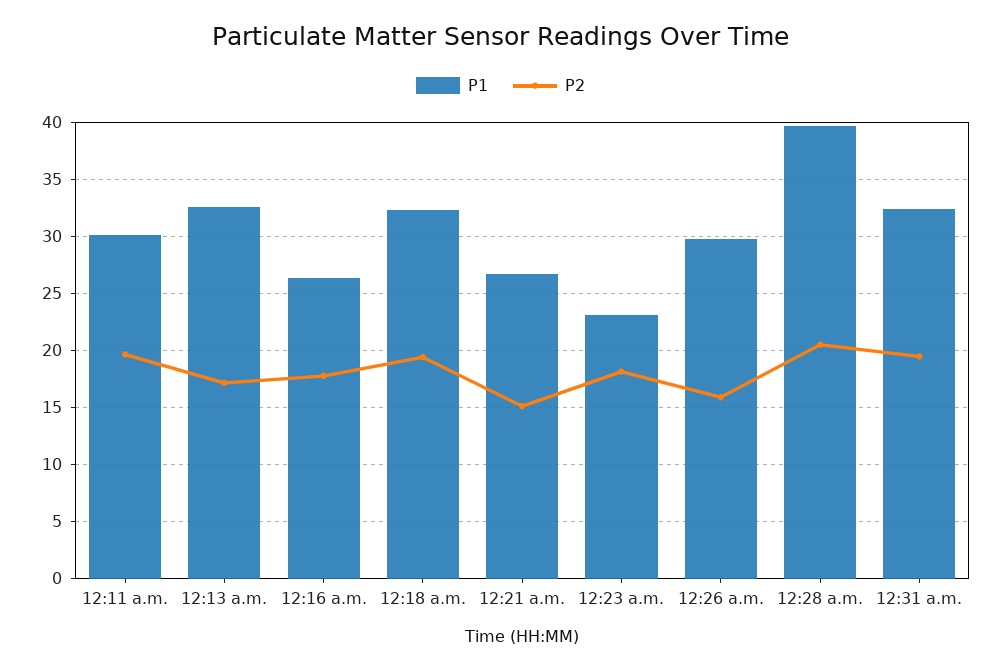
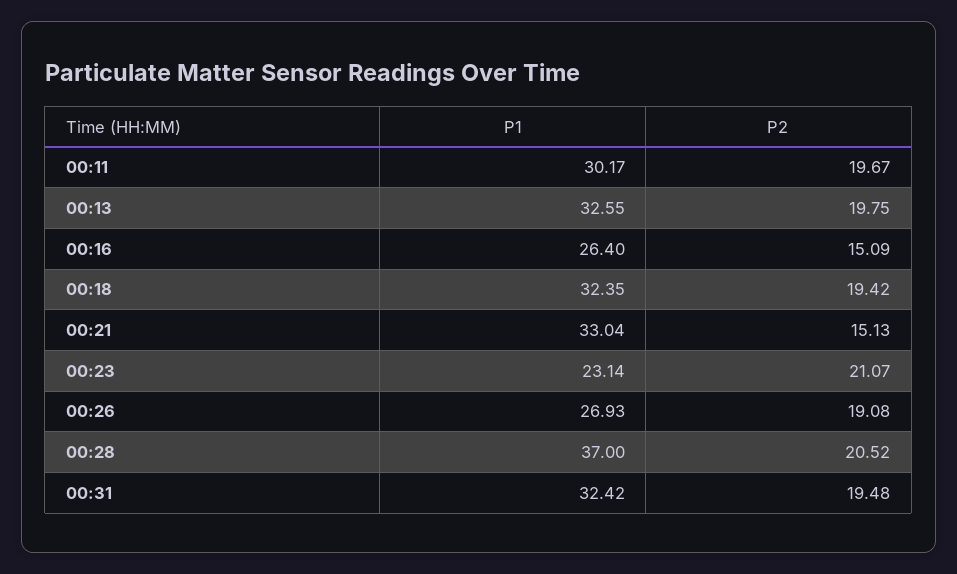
P2, 12:13 a.m.: 17 -> 19.75
P2, 12:16 a.m.: 18 -> 15.09
P1, 12:21 a.m.: 27 -> 33.04
P2, 12:23 a.m.: 18 -> 21.07
P1, 12:26 a.m.: 30 -> 26.93
P2, 12:26 a.m.: 16 -> 19.08
P1, 12:28 a.m.: 40 -> 37

